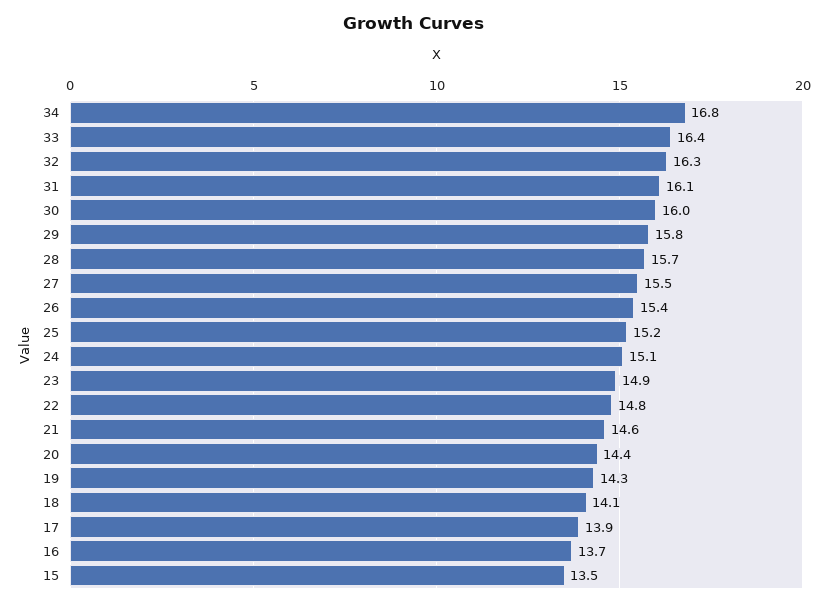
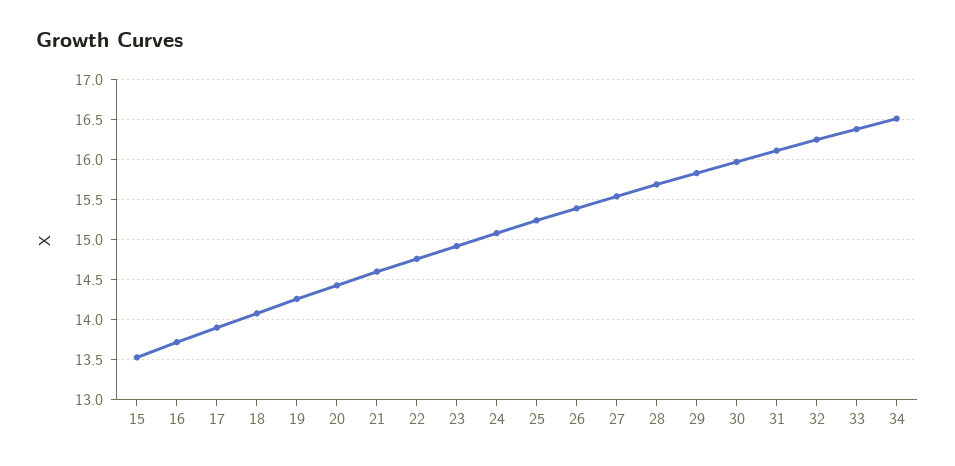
34: 16.8 -> 16.5

